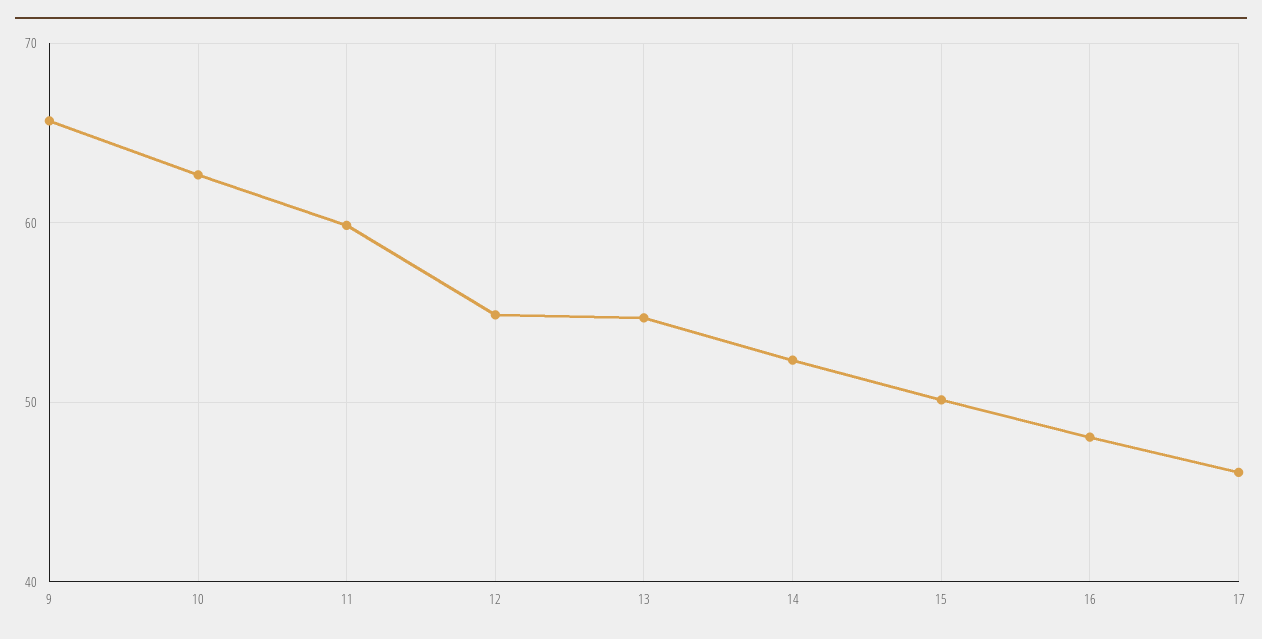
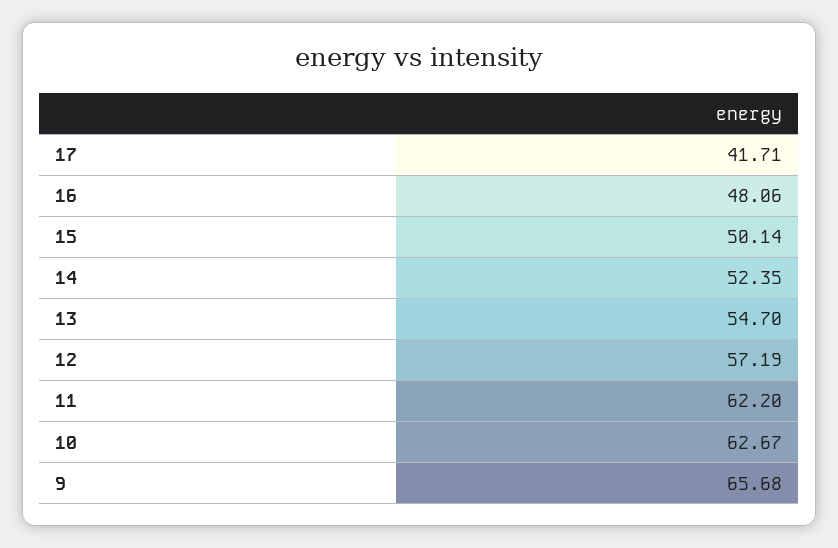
11: 60 -> 62.2
12: 55 -> 57.19
17: 46 -> 41.71

